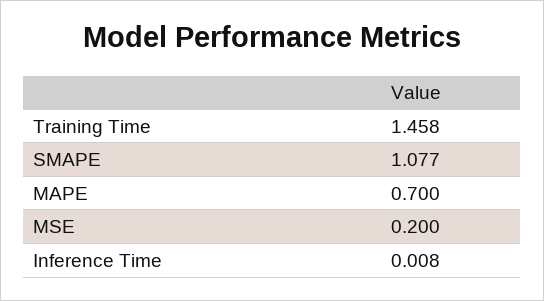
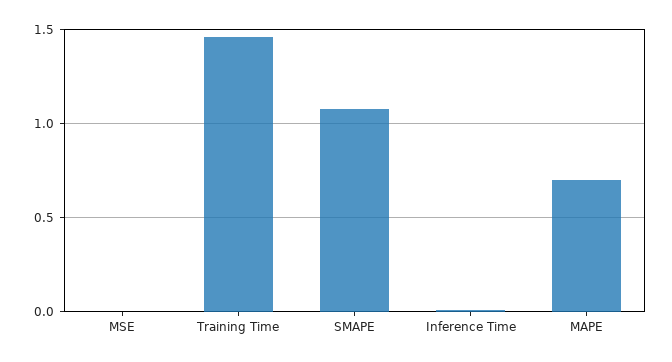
MSE: 0.2 -> 0

